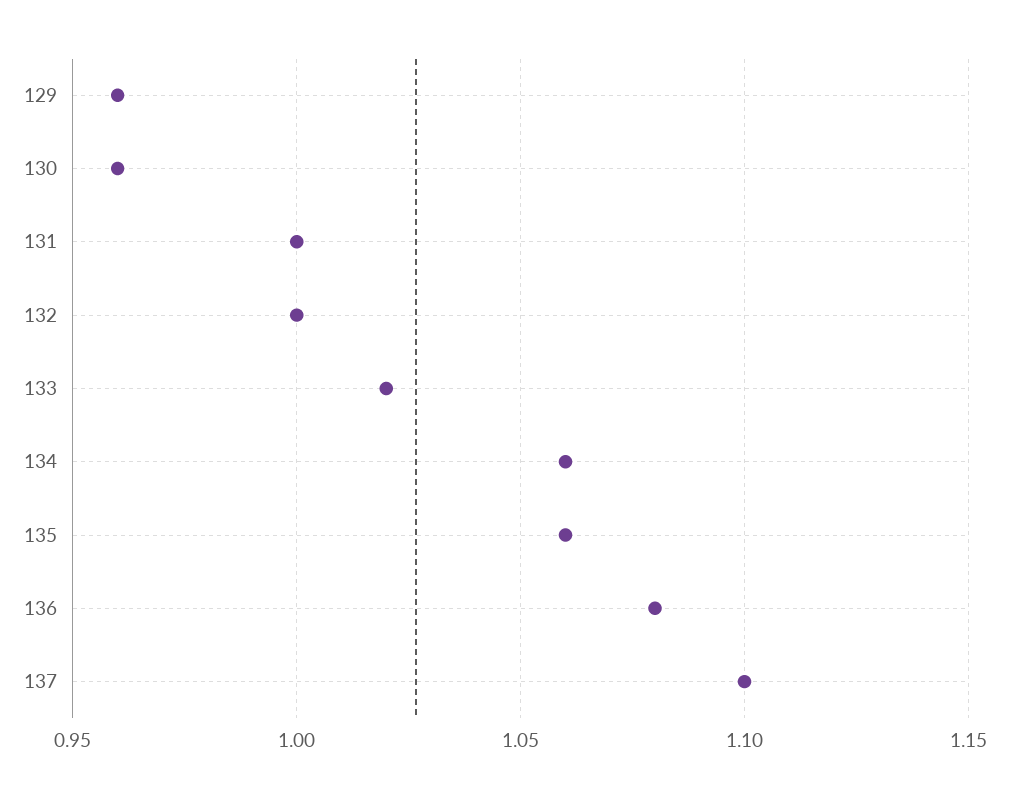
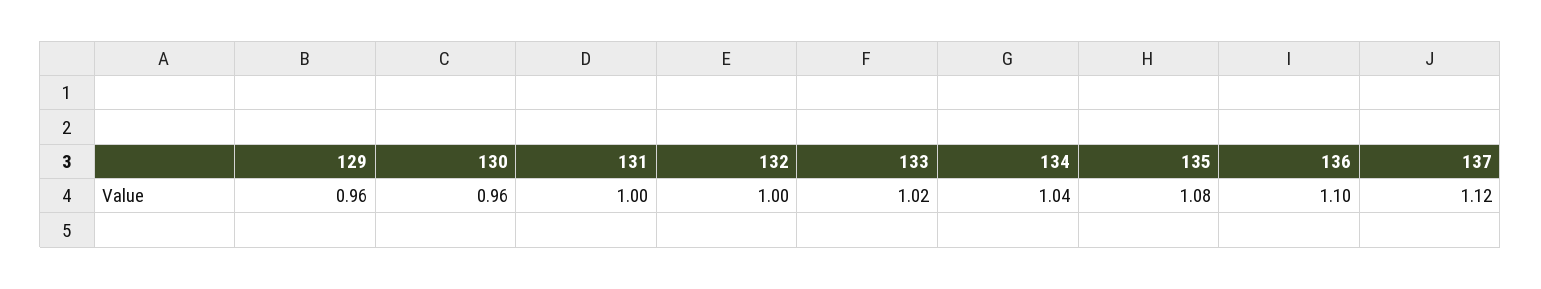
134: 1.06 -> 1.04
135: 1.06 -> 1.08
136: 1.08 -> 1.1
137: 1.1 -> 1.12

